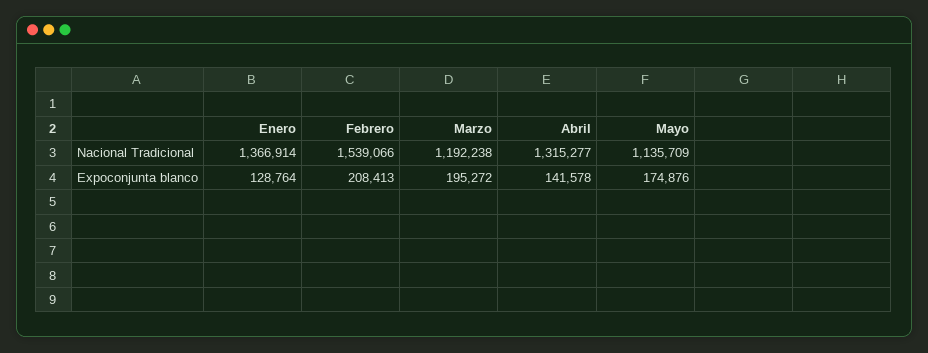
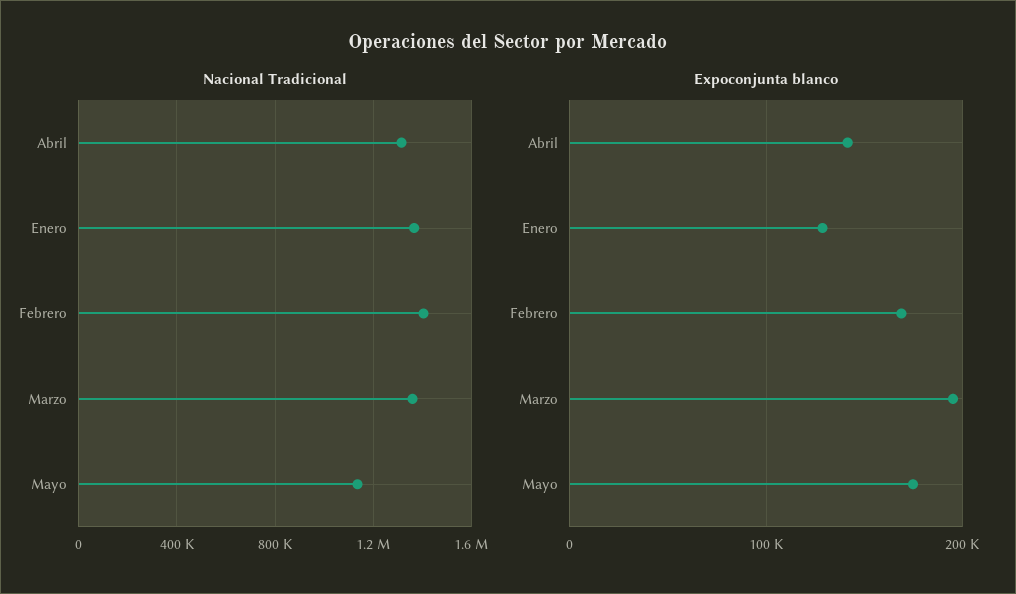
Nacional Tradicional, Febrero: 1539066 -> 1400000
Nacional Tradicional, Marzo: 1192238 -> 1350000
Expoconjunta blanco, Febrero: 208413 -> 170000

